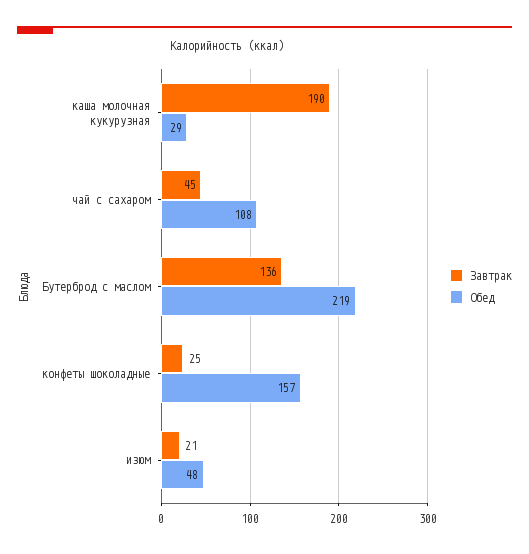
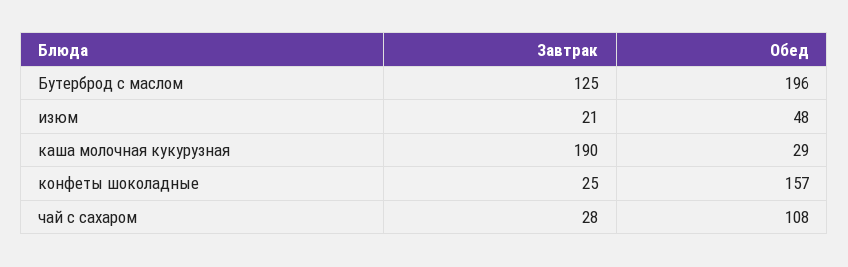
Завтрак, чай с сахаром: 45 -> 28
Завтрак, Бутерброд с маслом: 136 -> 125
Обед, Бутерброд с маслом: 219 -> 196

